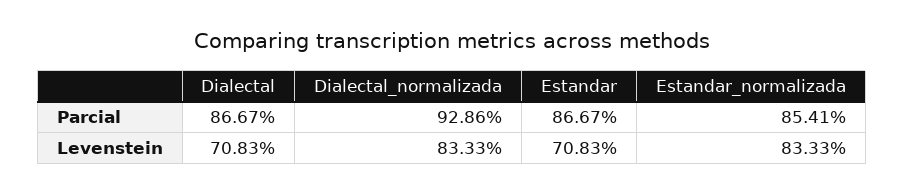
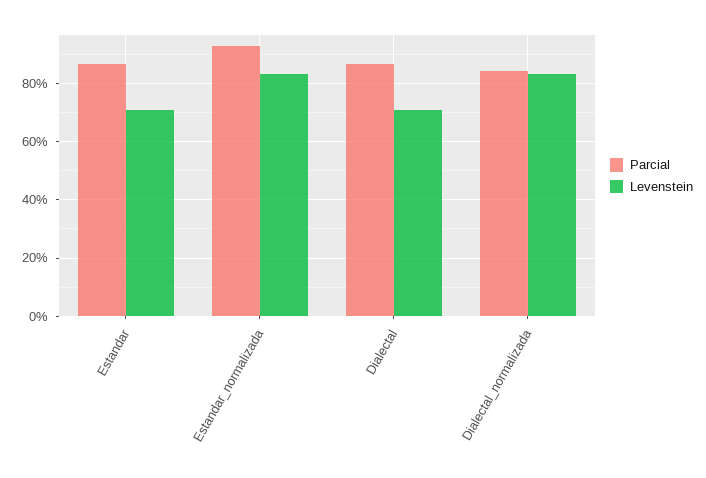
Parcial, Dialectal_normalizada: 92.86 -> 85
Parcial, Estandar_normalizada: 85.41 -> 92.5

